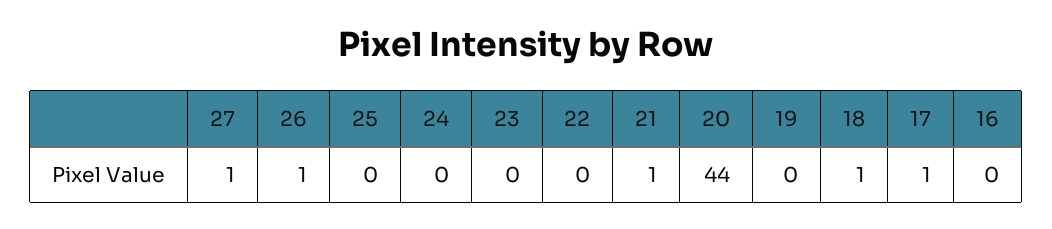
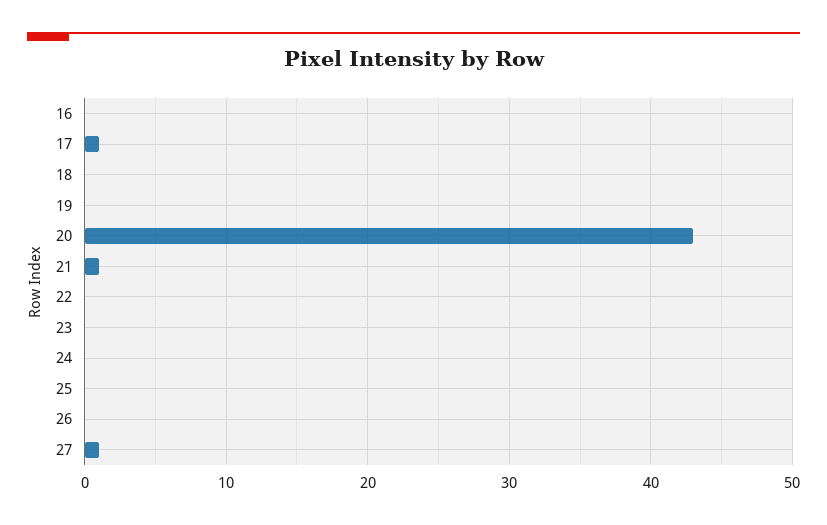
26: 1 -> 0
20: 44 -> 43
18: 1 -> 0

